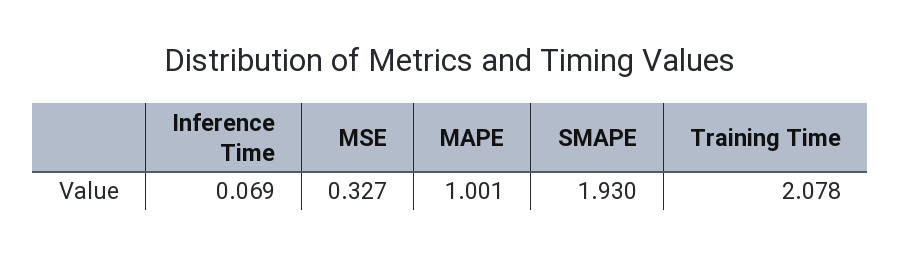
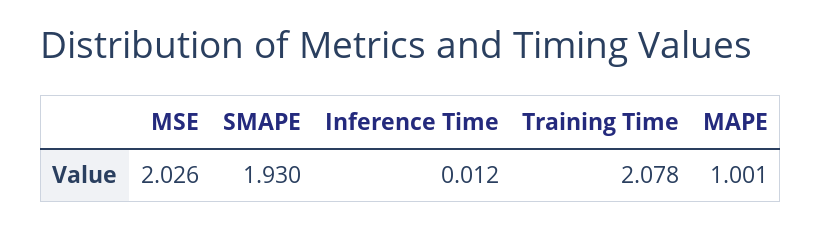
Inference Time: 0.069 -> 0.012
MSE: 0.327 -> 2.026

